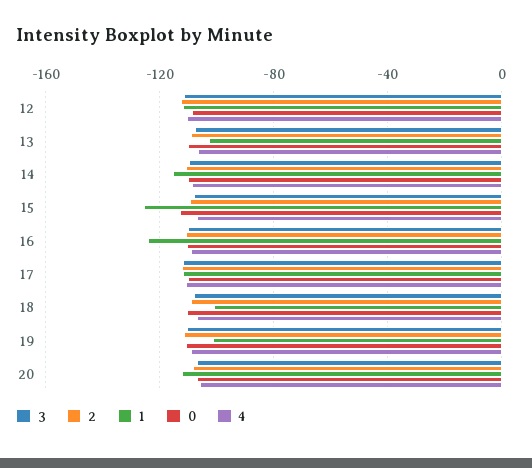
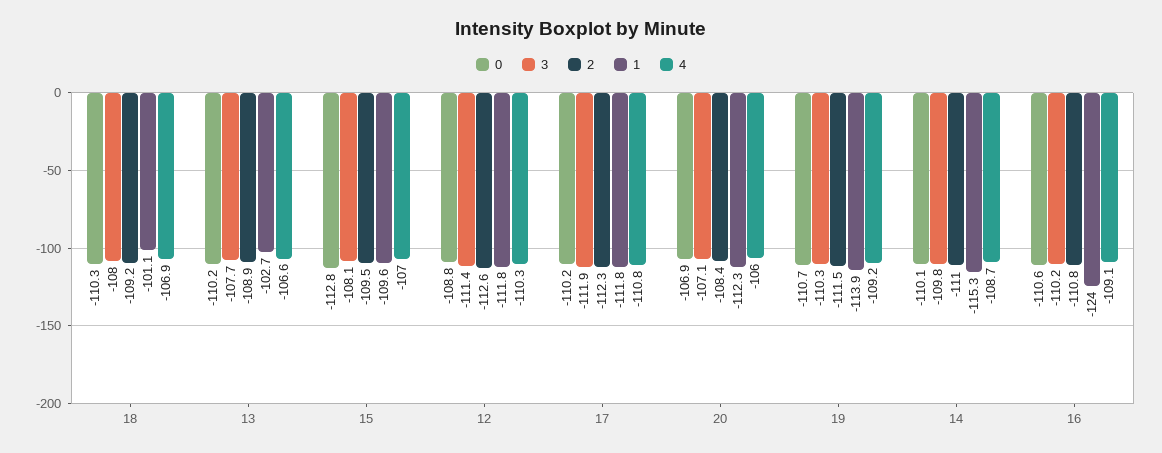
1, 15: -125 -> -109.6
1, 19: -100 -> -113.9

